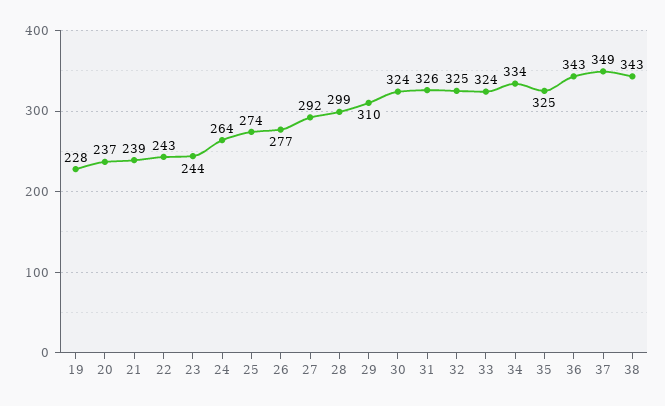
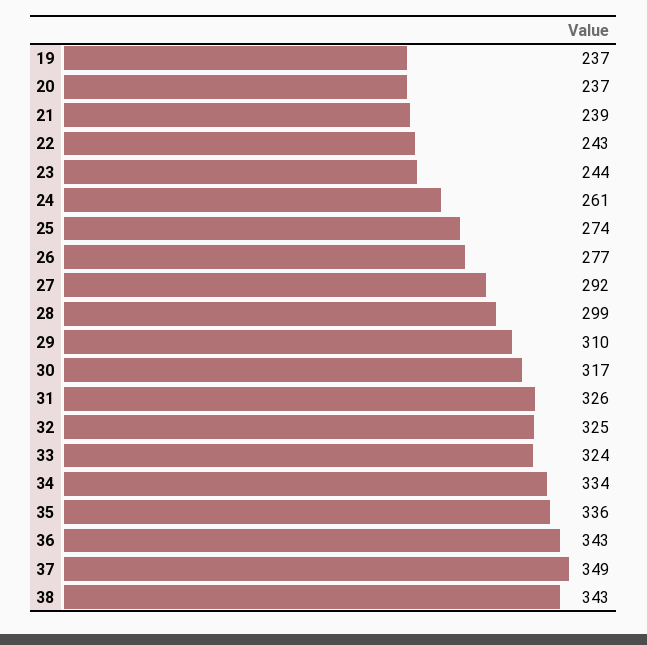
19: 228 -> 237
24: 264 -> 261
30: 324 -> 317
35: 325 -> 336

